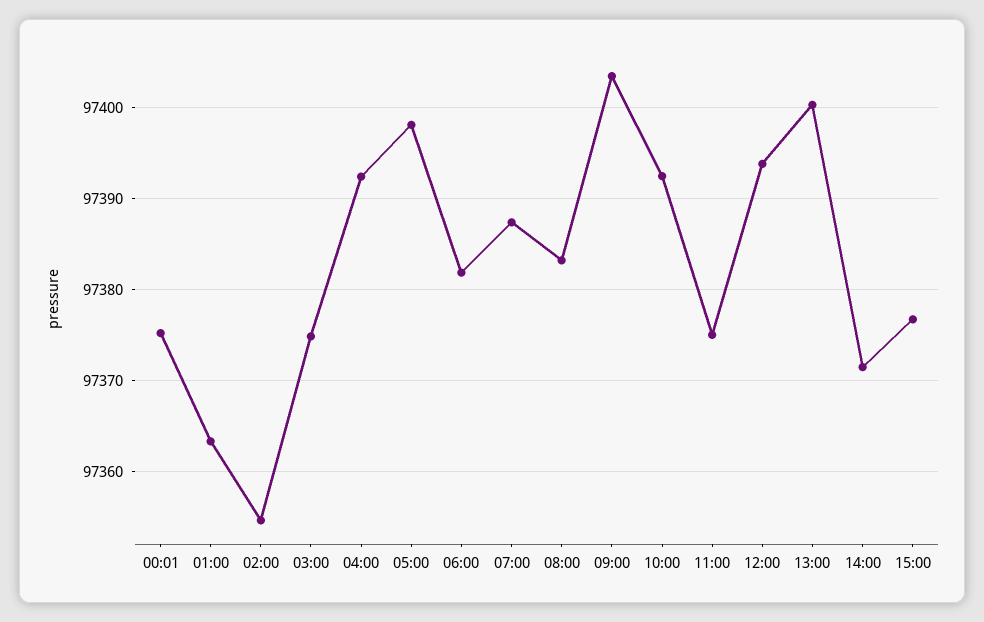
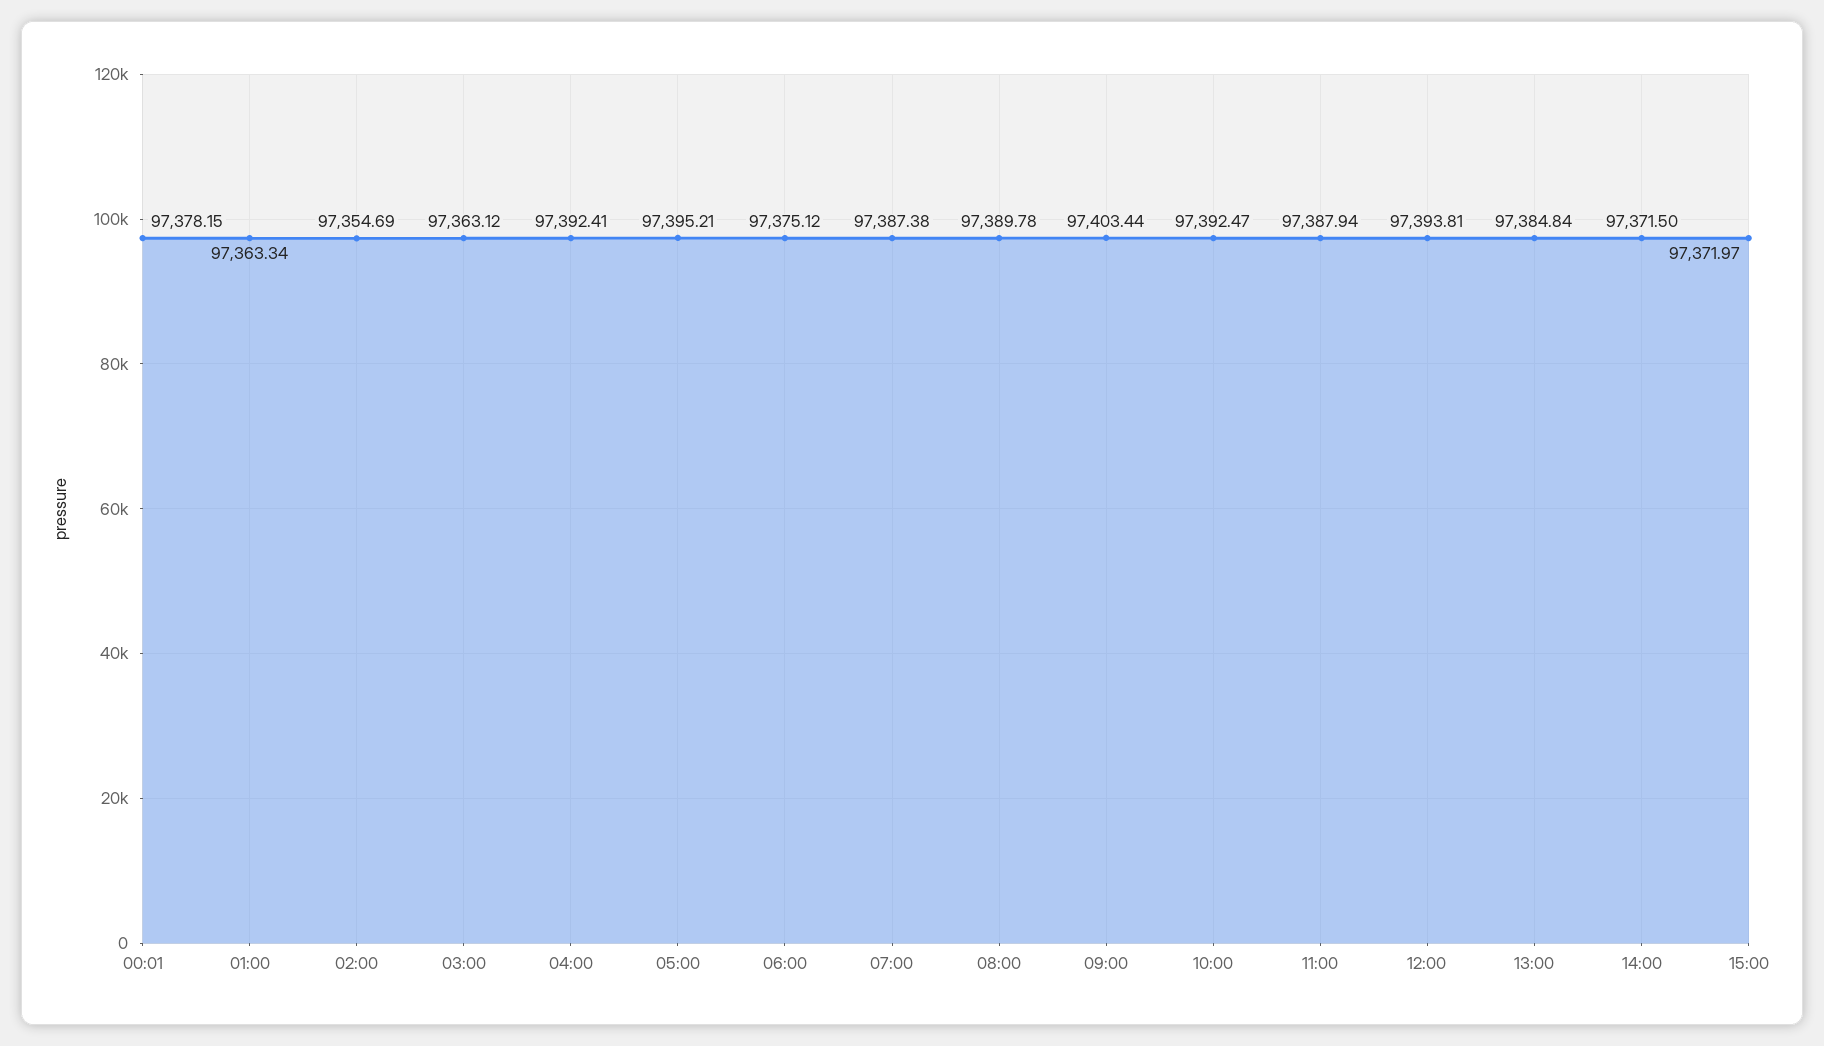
00:01: 97375 -> 97378.15
03:00: 97375 -> 97363.12
05:00: 97398 -> 97395.21
06:00: 97382 -> 97375.12
08:00: 97383 -> 97389.78
11:00: 97375 -> 97387.94
13:00: 97400 -> 97384.84
15:00: 97377 -> 97371.97

